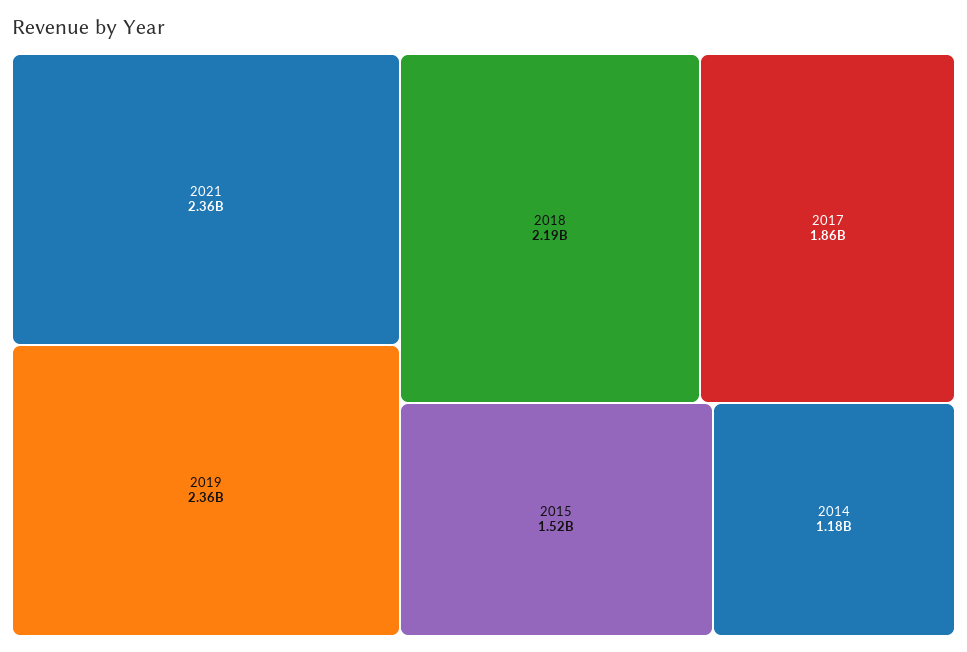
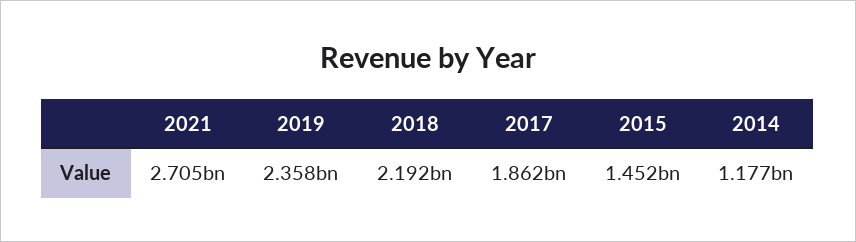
2021: 2360000000 -> 2705000000
2015: 1520000000 -> 1452000000

